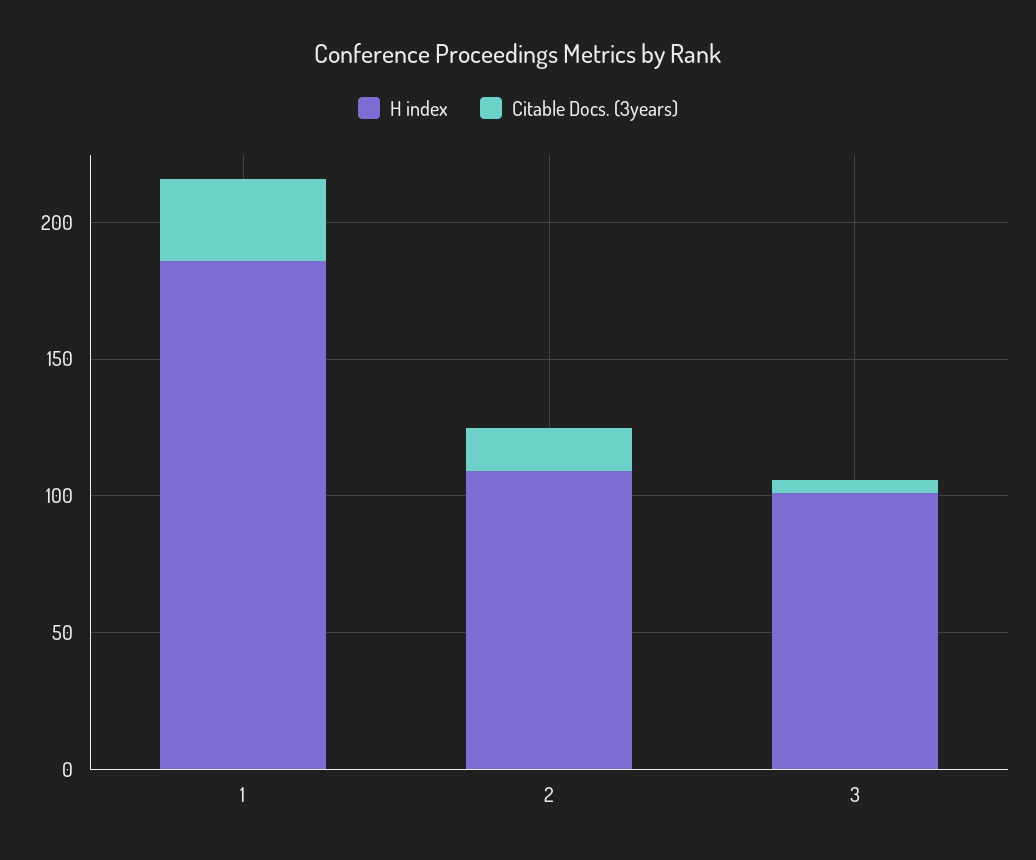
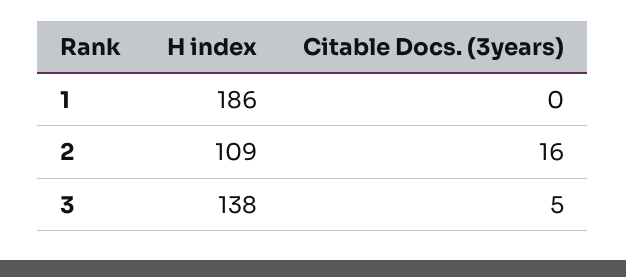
Citable Docs. (3years), 1: 30 -> 0
H index, 3: 100 -> 138

